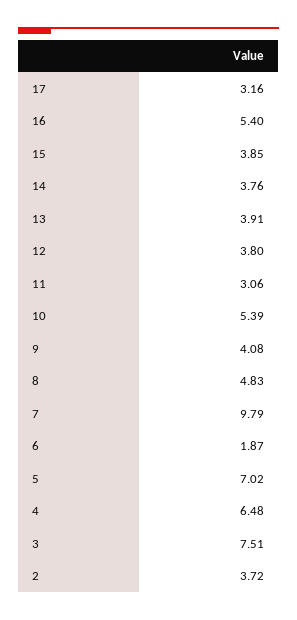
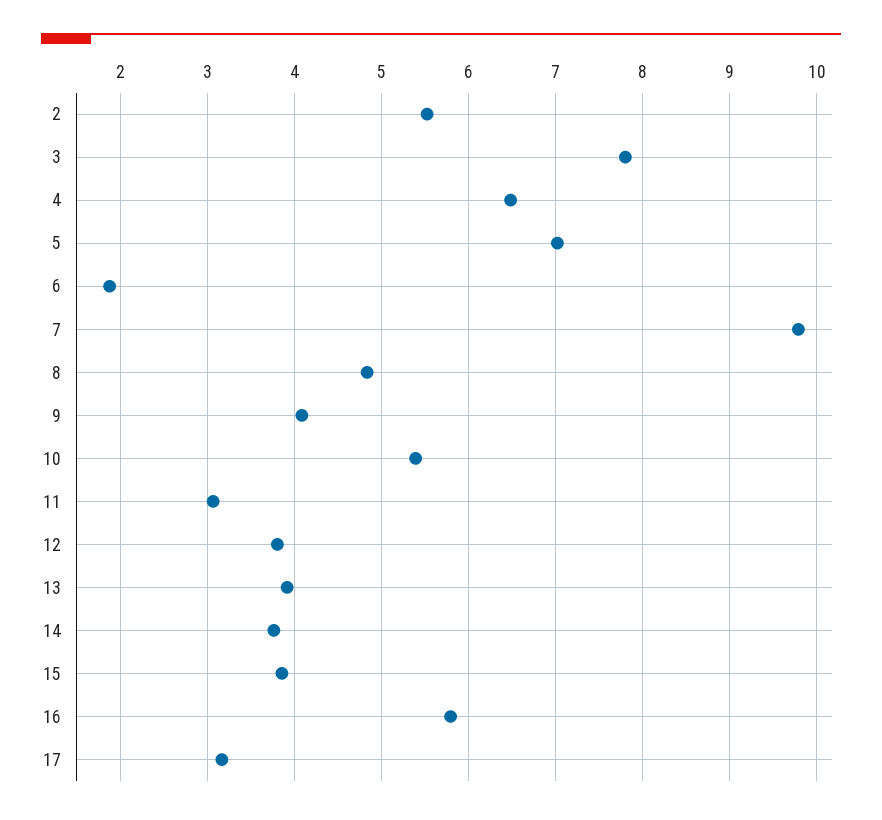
16: 5.4 -> 5.8
3: 7.51 -> 7.8
2: 3.72 -> 5.5

